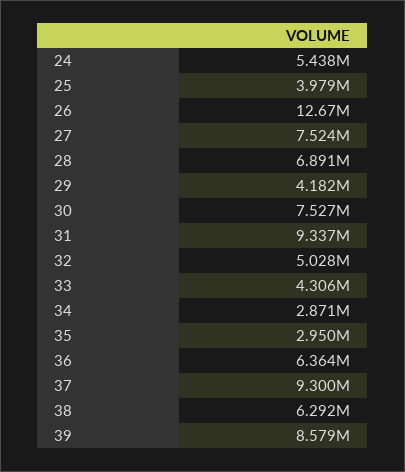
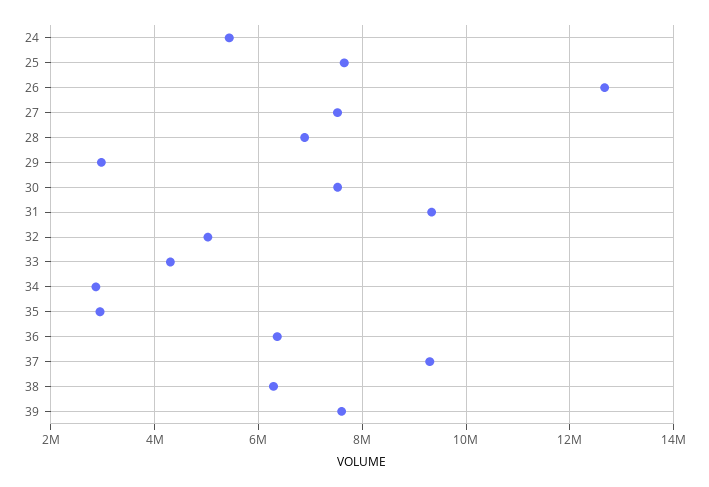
25: 3979000 -> 7600000
29: 4182000 -> 3000000
39: 8579000 -> 7600000

